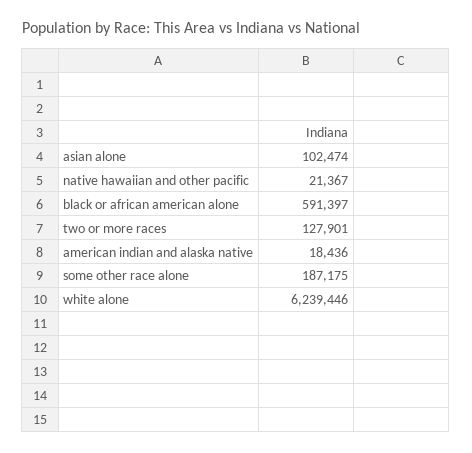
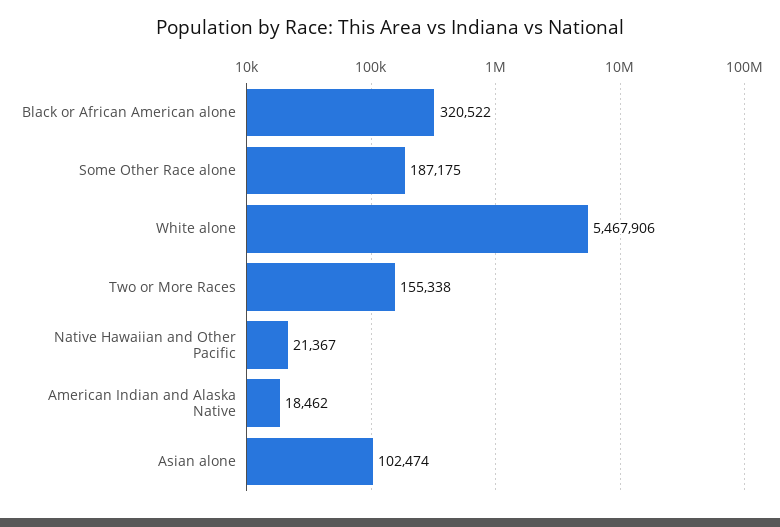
black or african american alone: 591397 -> 320522
two or more races: 127901 -> 155338
american indian and alaska native: 18436 -> 18462
white alone: 6239446 -> 5467906

